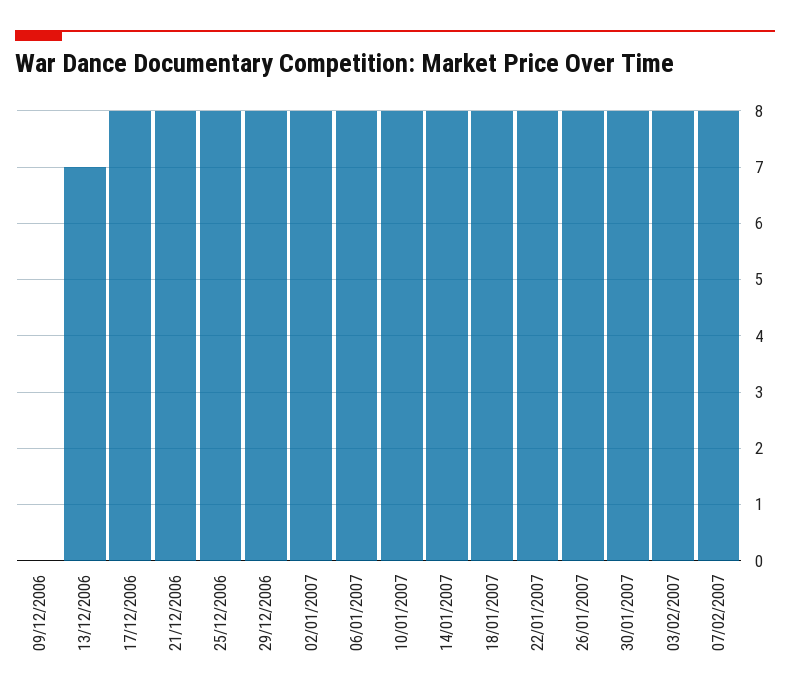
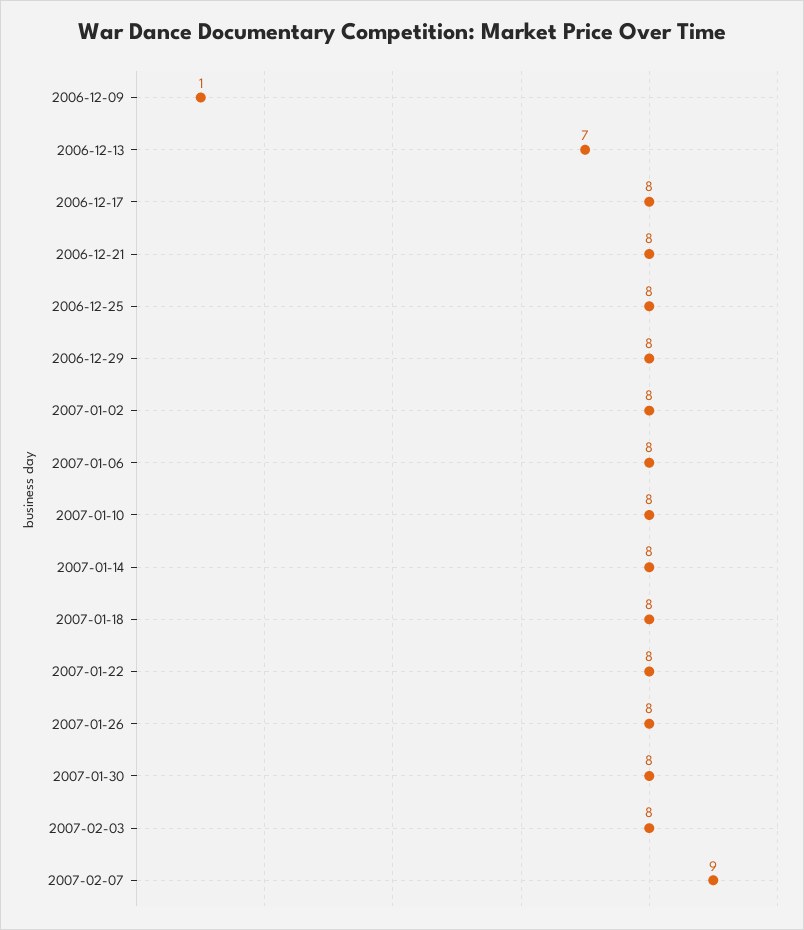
09/12/2006: 0 -> 1
07/02/2007: 8 -> 9

